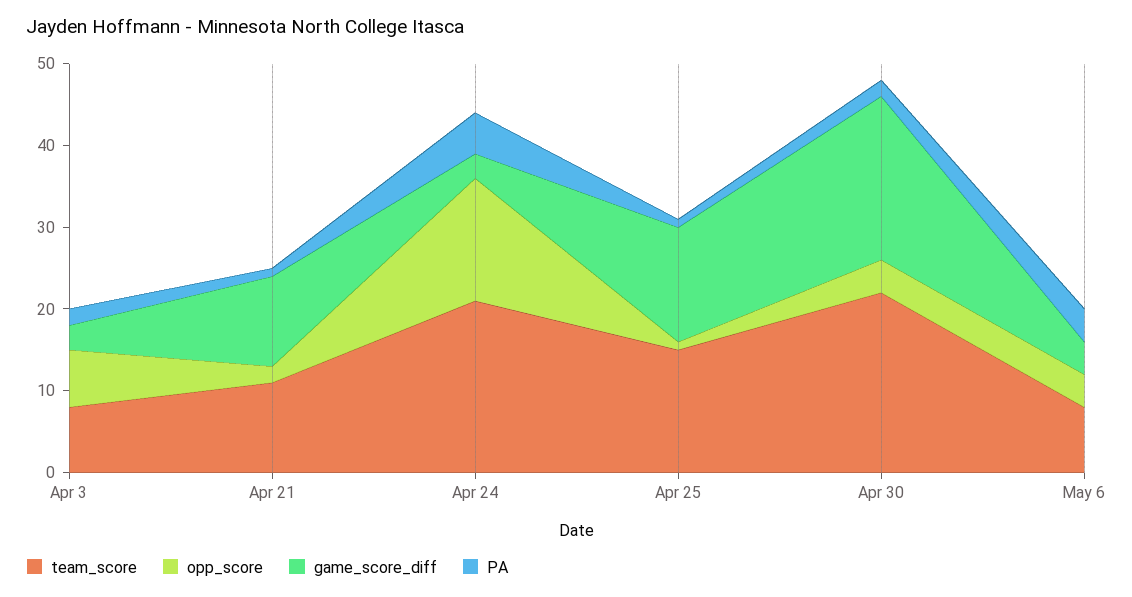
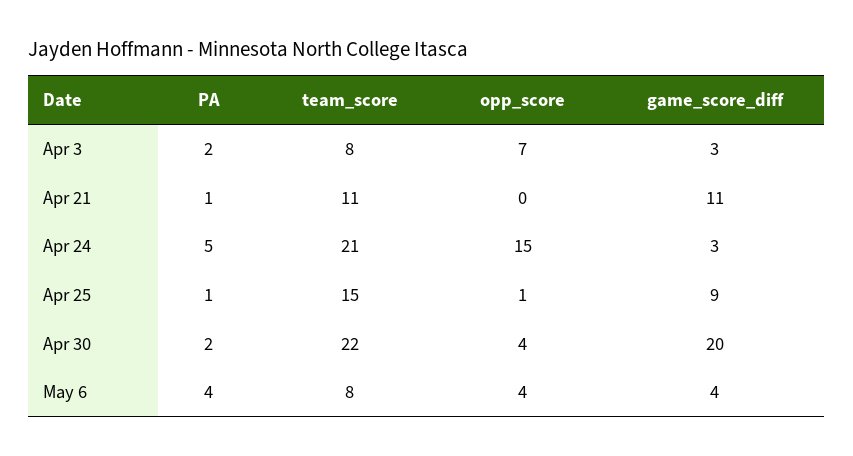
opp_score, Apr 21: 2 -> 0
game_score_diff, Apr 25: 14 -> 9

